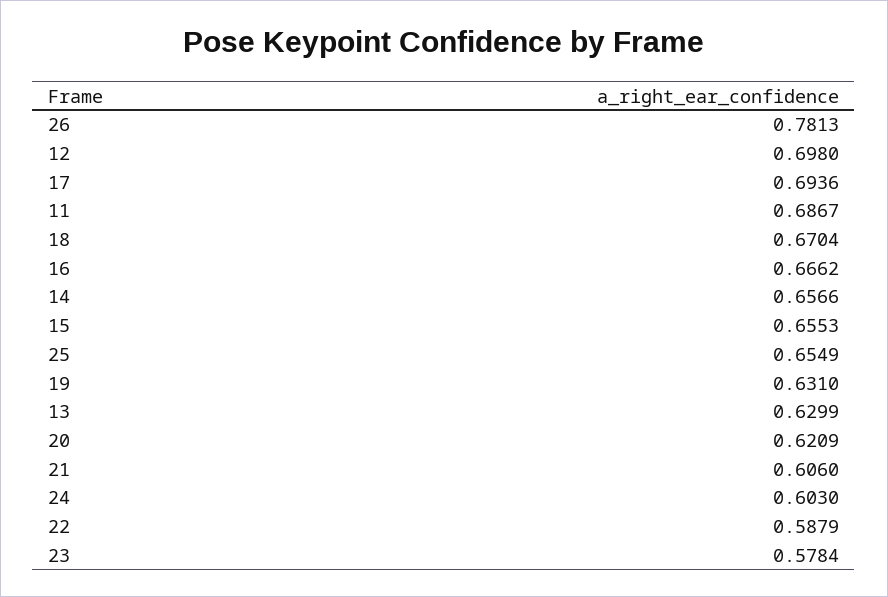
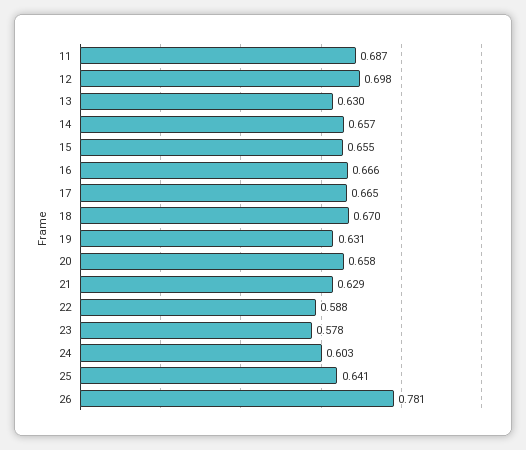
17: 0.6936 -> 0.665
25: 0.6549 -> 0.641
20: 0.6209 -> 0.658
21: 0.606 -> 0.629

